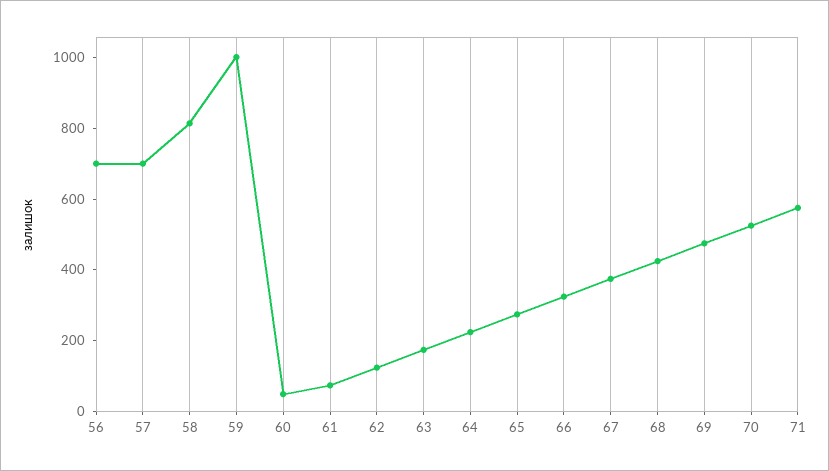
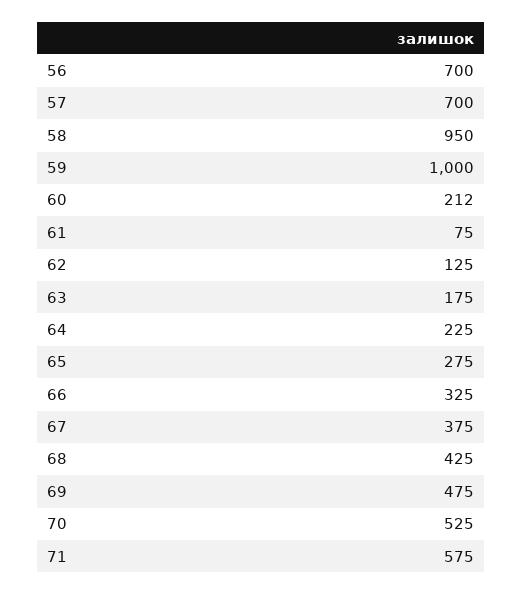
58: 800 -> 950
60: 50 -> 212

